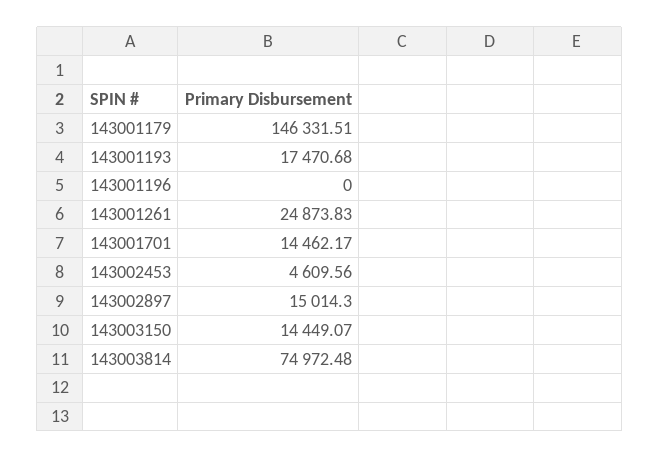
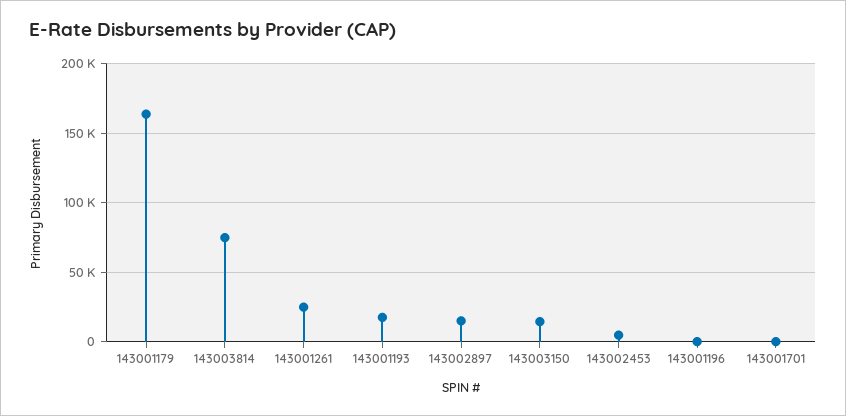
143001179: 146331.51 -> 165000
143001701: 14462.17 -> 0

